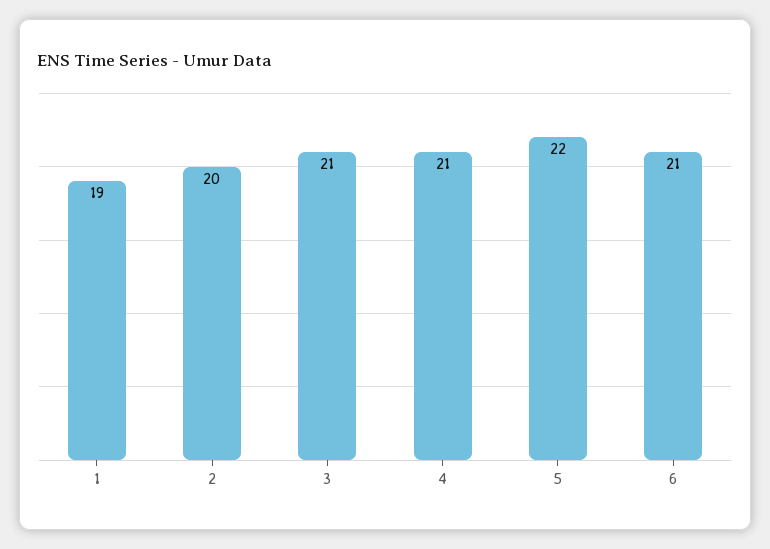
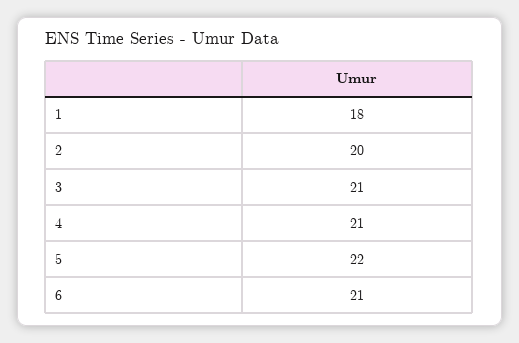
1: 19 -> 18

